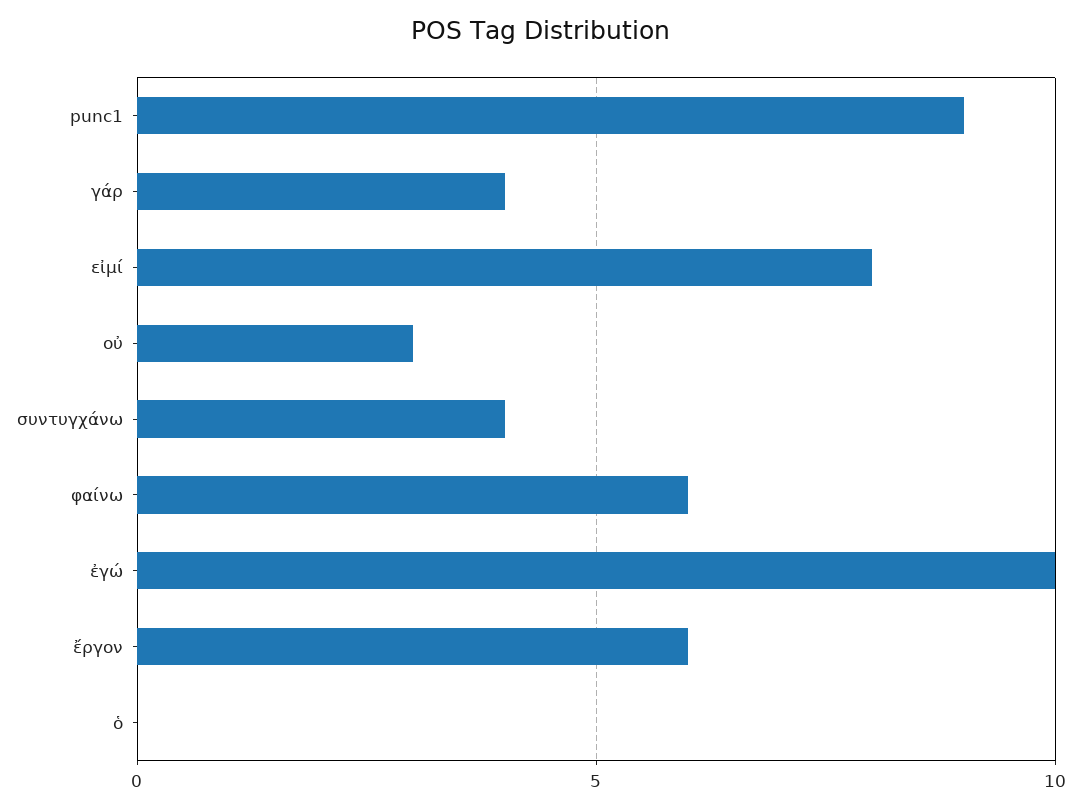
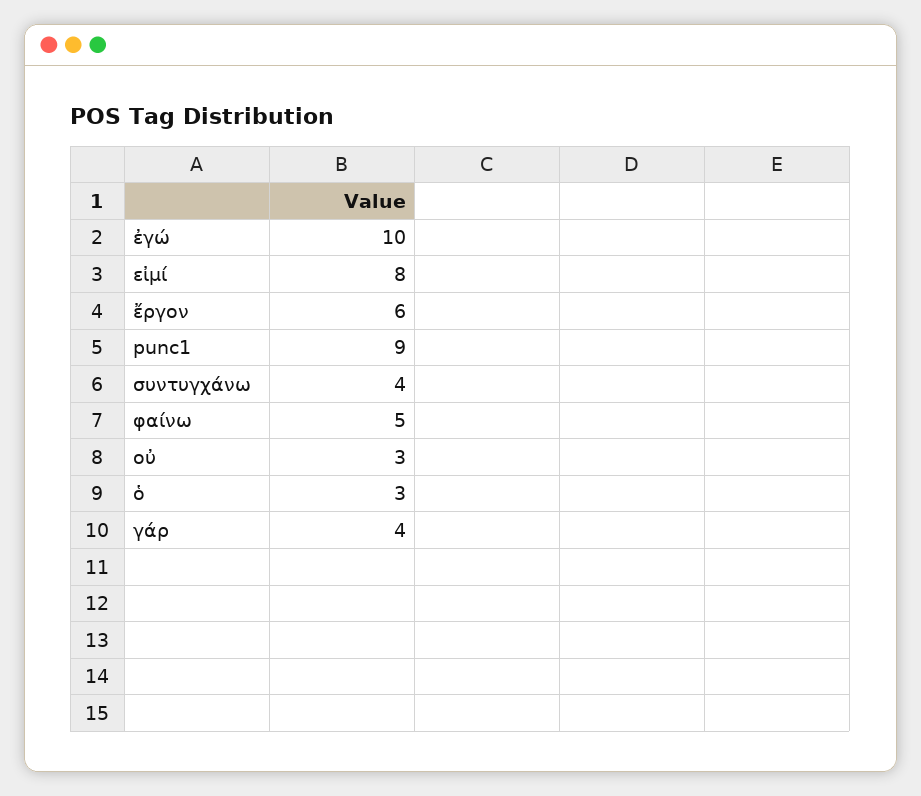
φαίνω: 6 -> 5
ὁ: 0 -> 3

